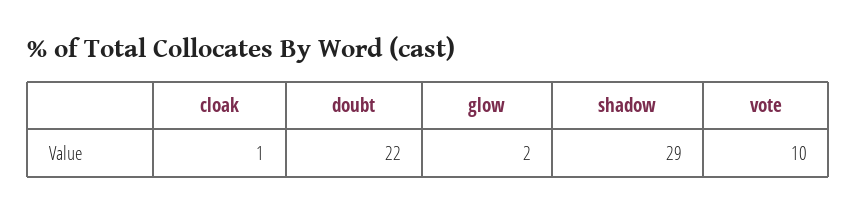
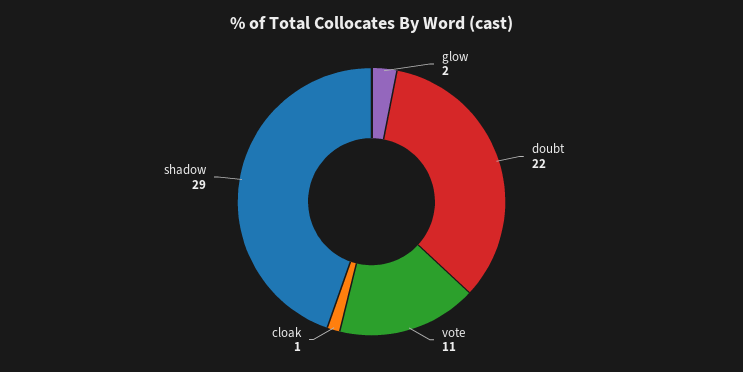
vote: 10 -> 11

